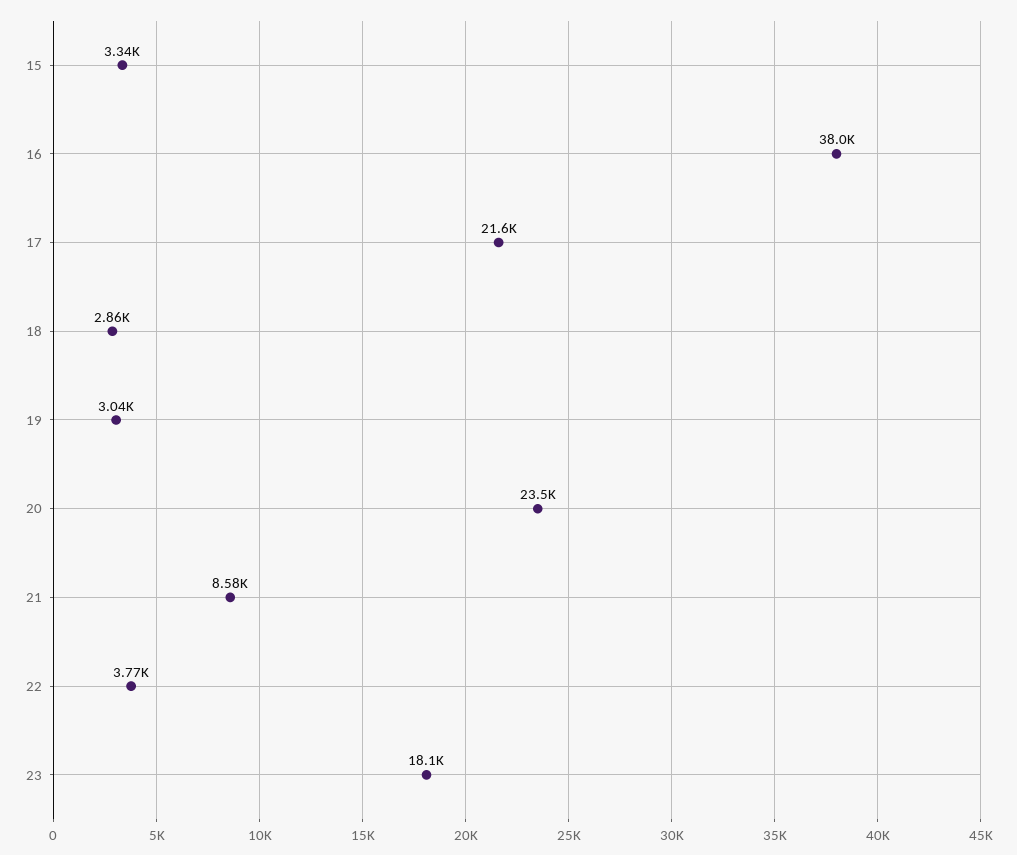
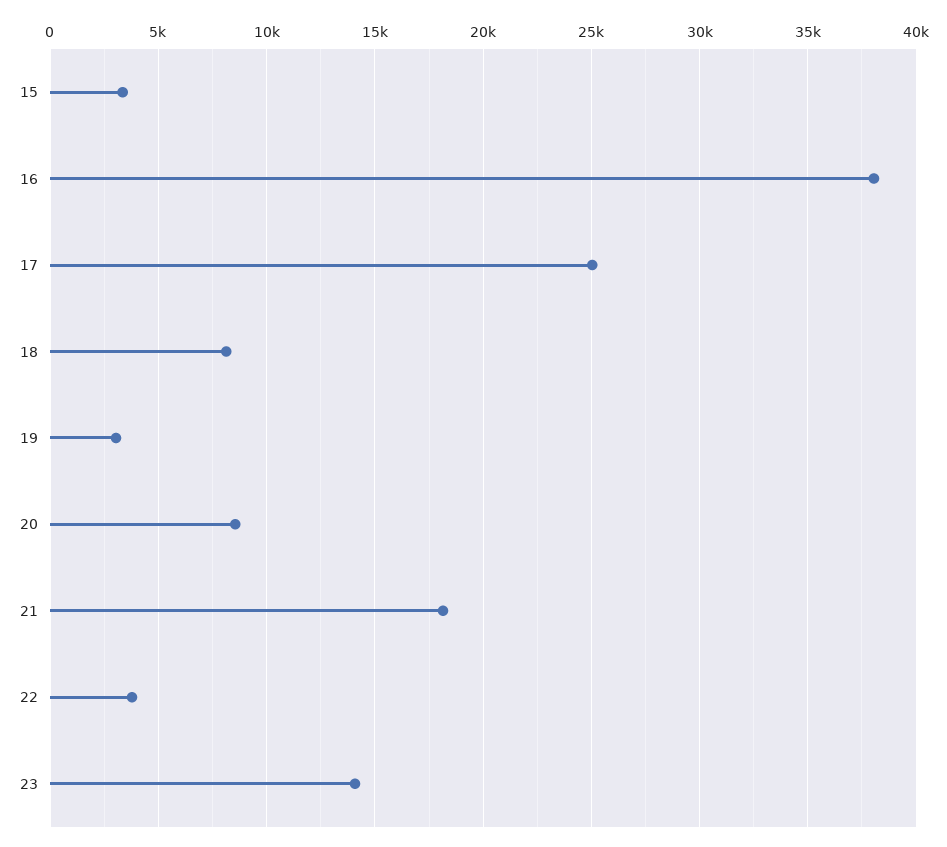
17: 21600 -> 25000
18: 2860 -> 8000
20: 23500 -> 8500
21: 8580 -> 18000
23: 18100 -> 14000

